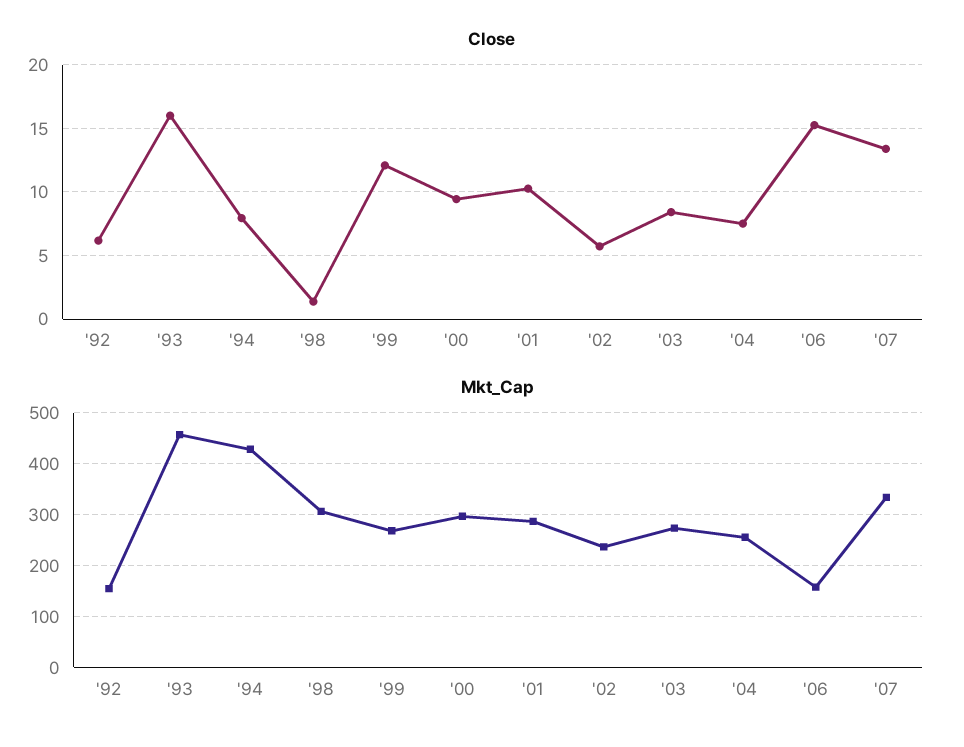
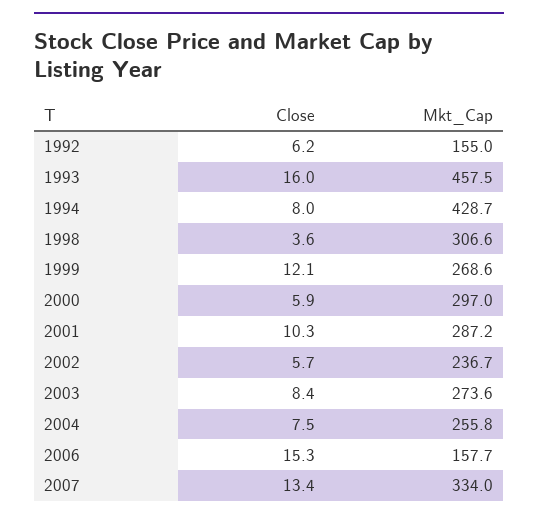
Close, '98: 1.5 -> 3.6
Close, '00: 9.5 -> 5.9

